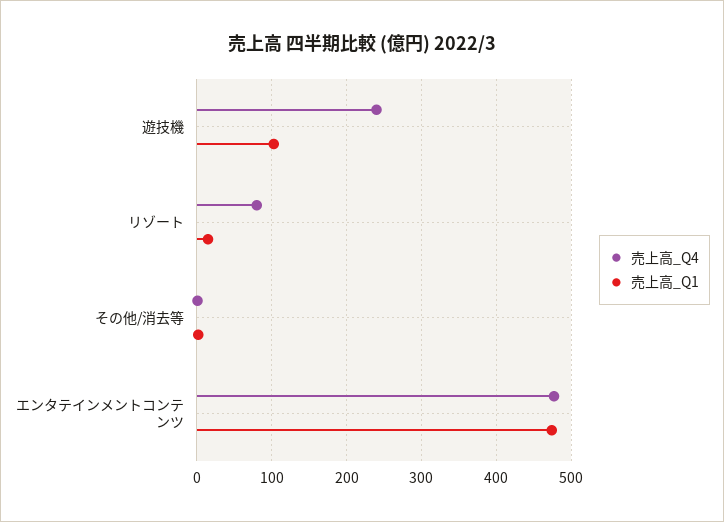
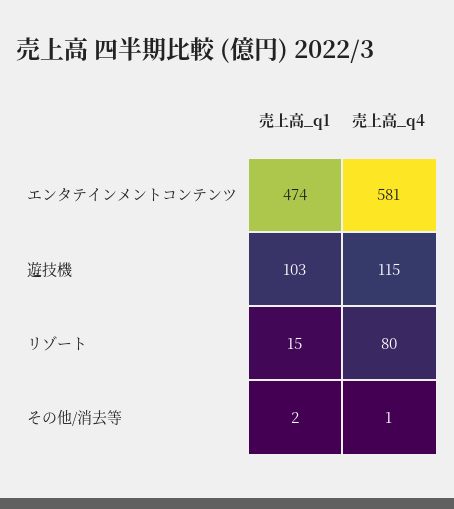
売上高_Q4, 遊技機: 240 -> 115
売上高_Q4, エンタテインメントコンテンツ: 480 -> 581

